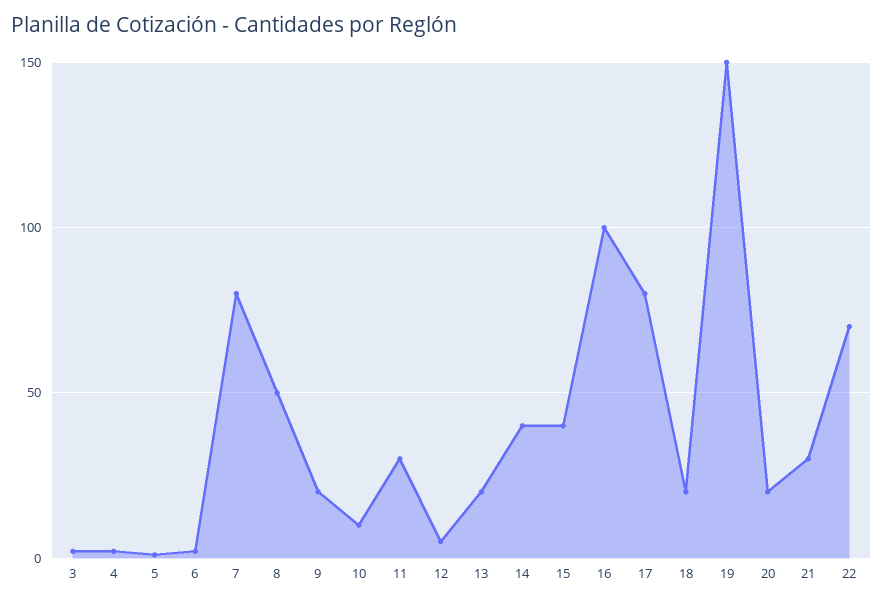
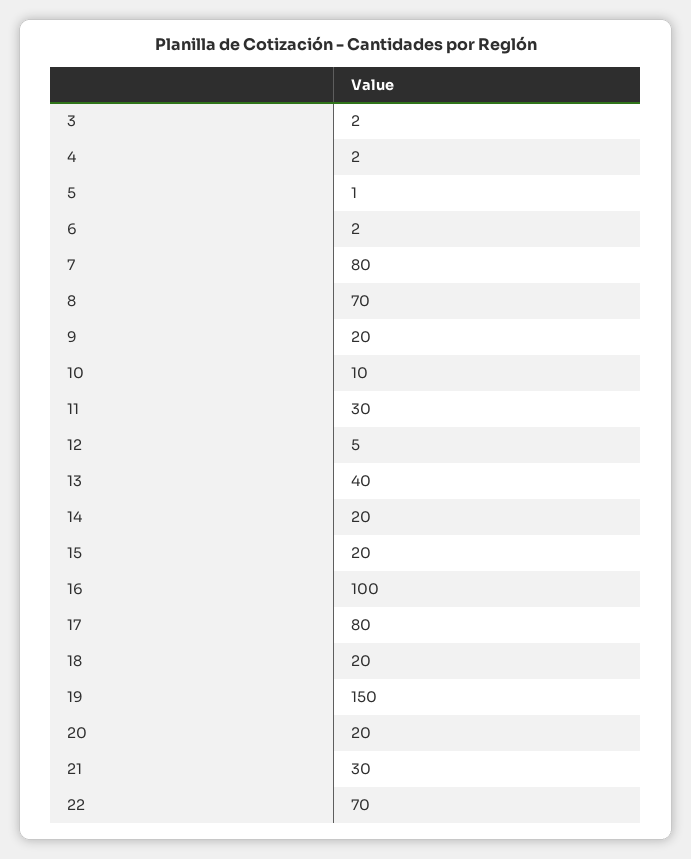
8: 50 -> 70
13: 20 -> 40
14: 40 -> 20
15: 40 -> 20

